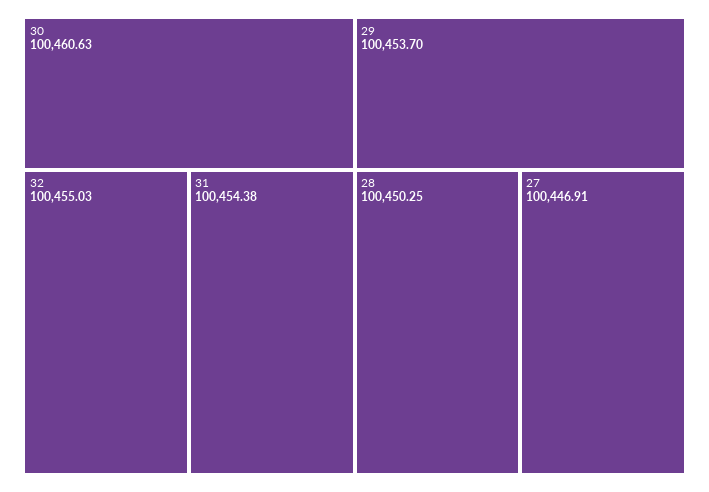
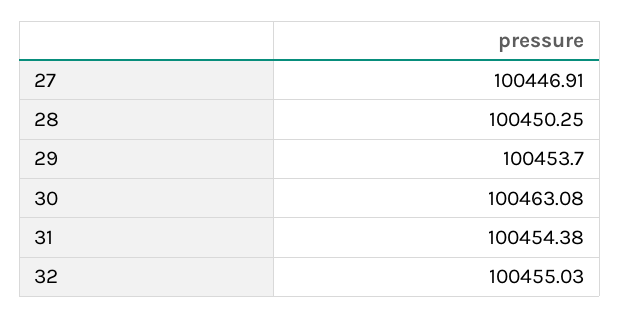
30: 100460.63 -> 100463.08

